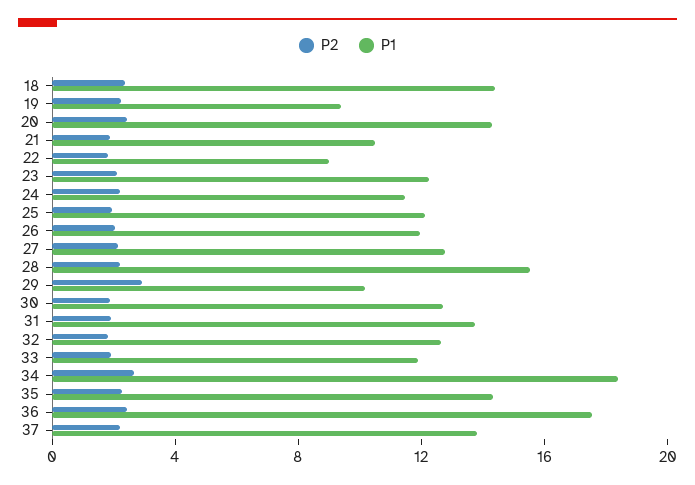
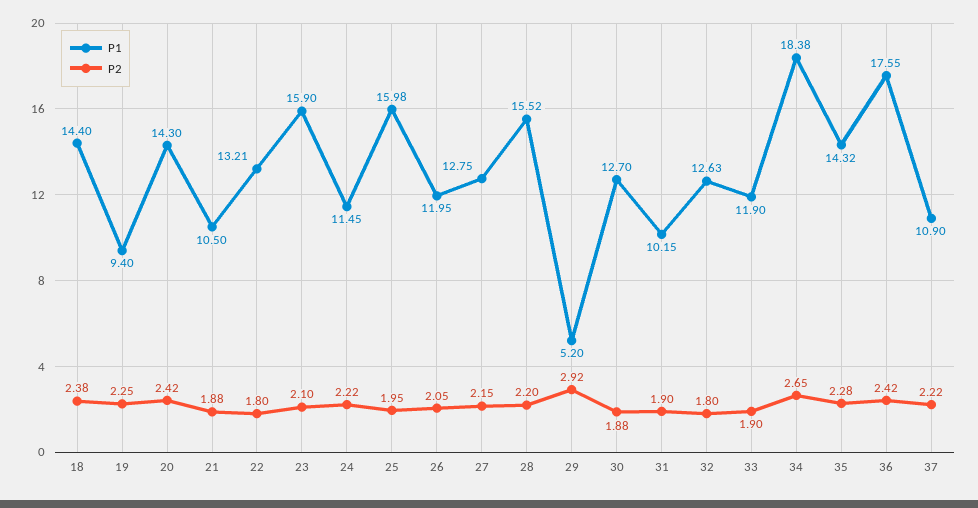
P1, 22: 9 -> 13.21
P1, 23: 12 -> 15.9
P1, 25: 12 -> 15.98
P1, 29: 10 -> 5.2
P1, 31: 14 -> 10.15
P1, 37: 14 -> 10.9

